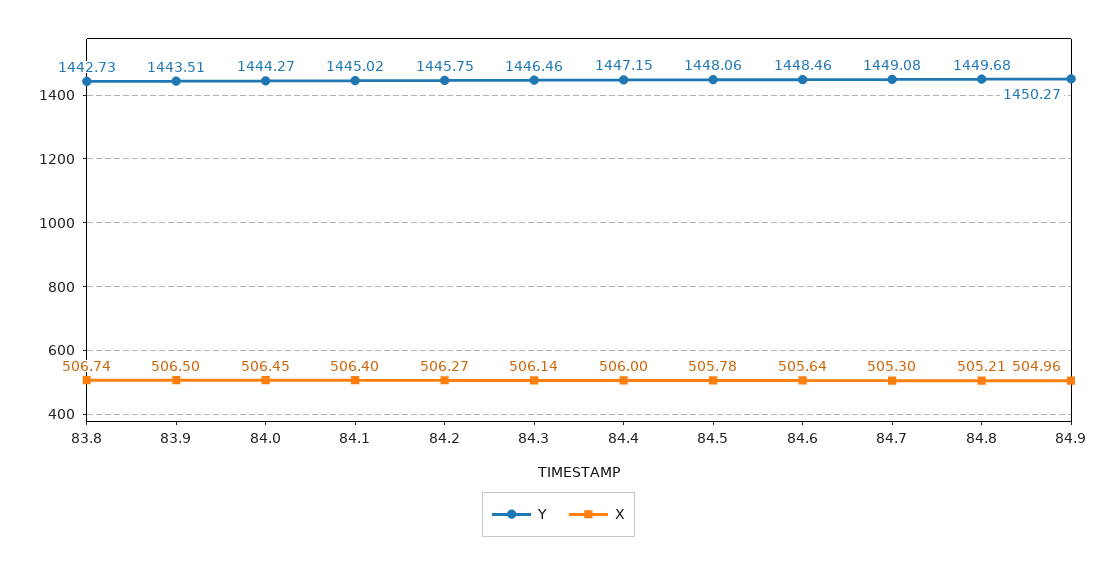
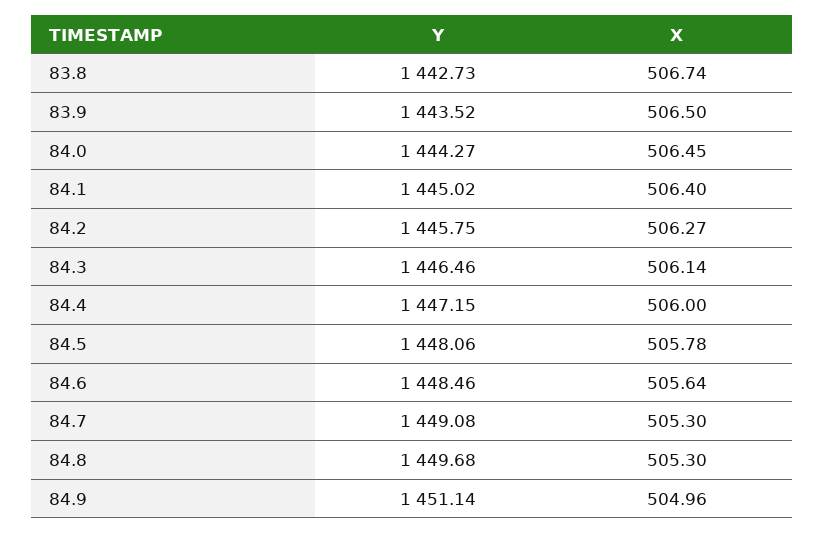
Y, 83.9: 1443.51 -> 1443.52
X, 84.8: 505.21 -> 505.3
Y, 84.9: 1450.27 -> 1451.14

